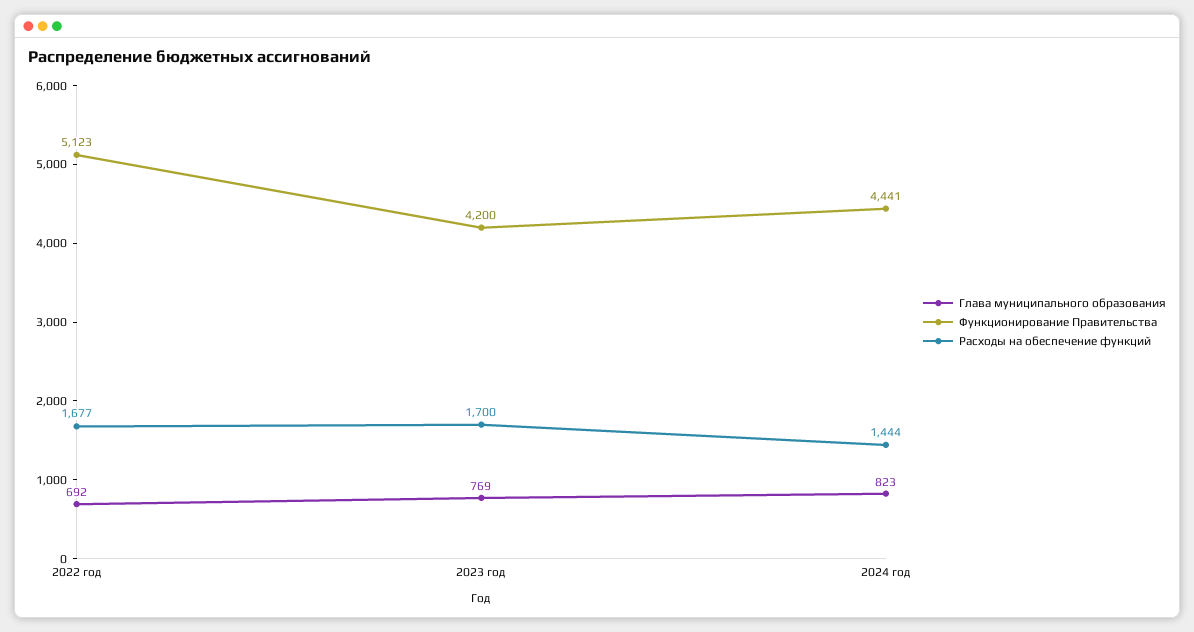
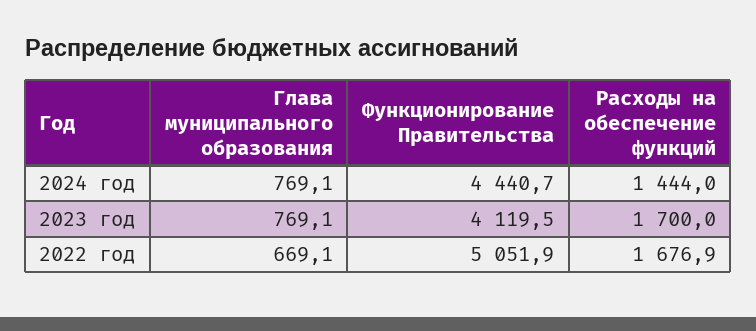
Глава муниципального образования, 2022 год: 692 -> 669.1
Функционирование Правительства, 2022 год: 5123 -> 5051.9
Функционирование Правительства, 2023 год: 4200 -> 4119.5
Глава муниципального образования, 2024 год: 823 -> 769.1

